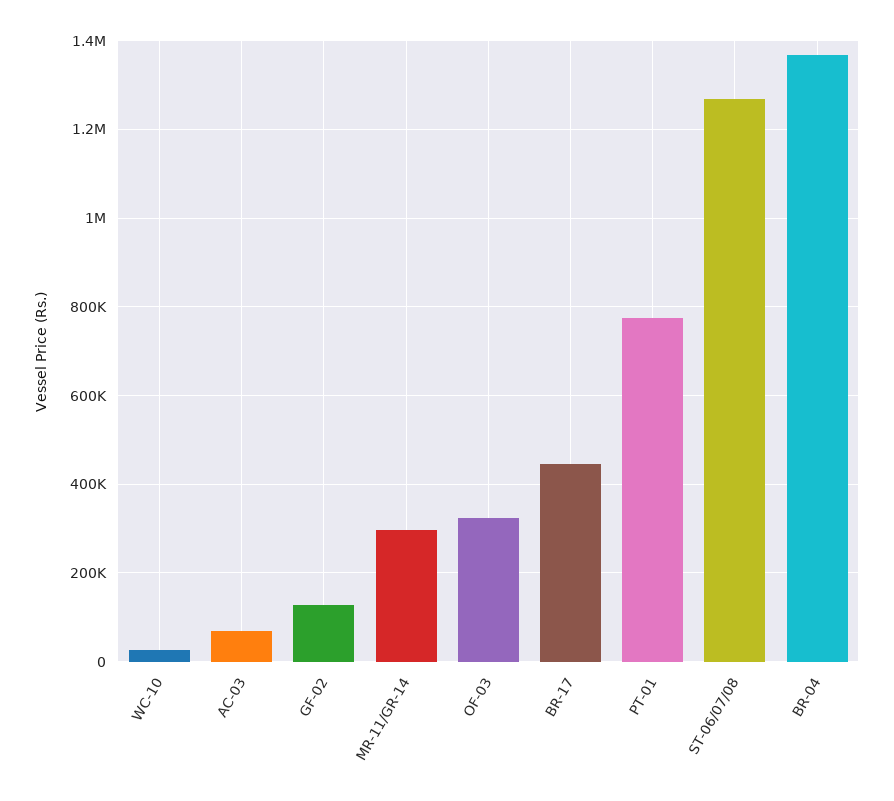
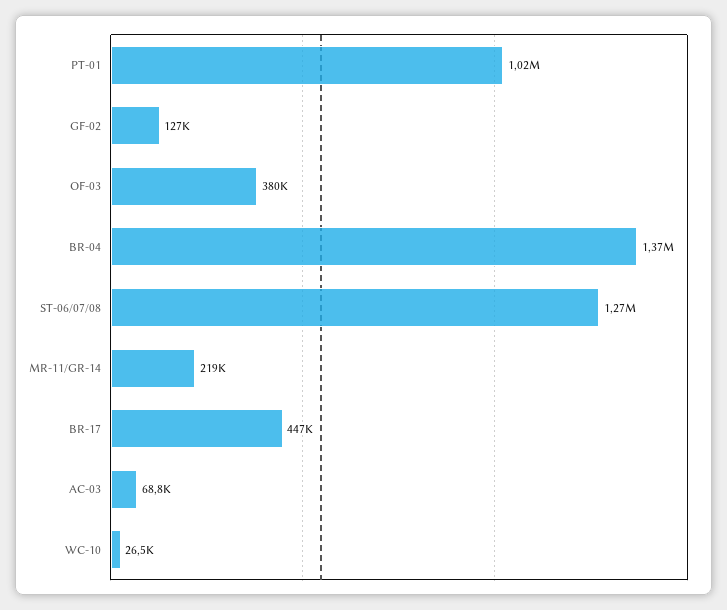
MR-11/GR-14: 300000 -> 219000
OF-03: 320000 -> 380000
PT-01: 780000 -> 1020000

